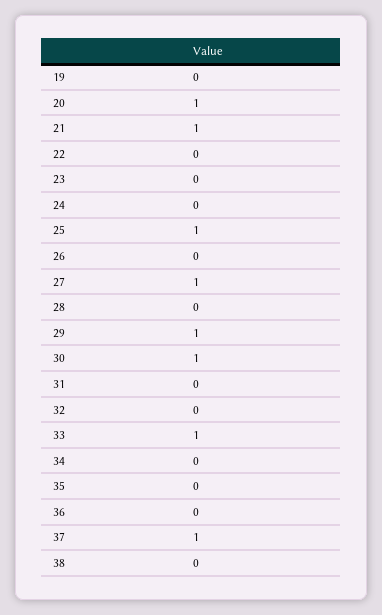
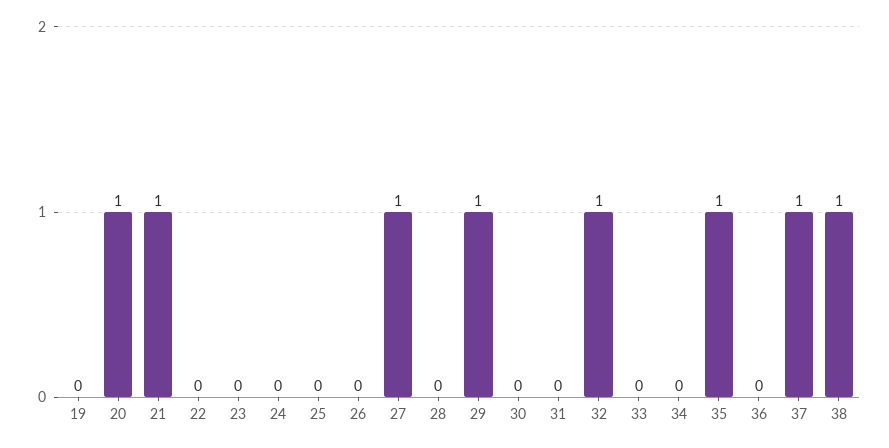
25: 1 -> 0
30: 1 -> 0
32: 0 -> 1
33: 1 -> 0
35: 0 -> 1
38: 0 -> 1

